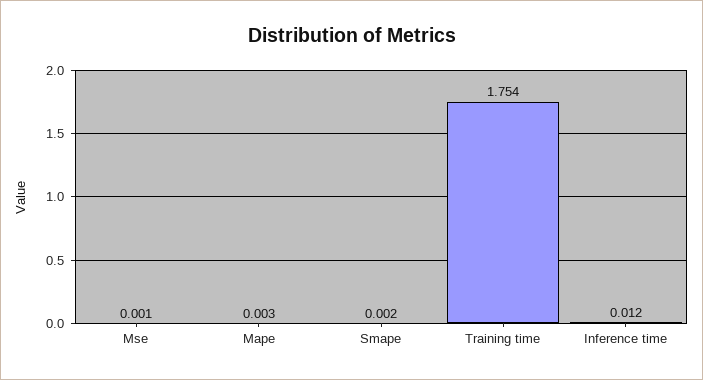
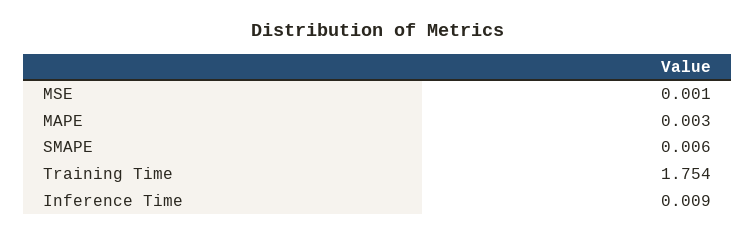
Smape: 0.002 -> 0.006
Inference time: 0.012 -> 0.009

